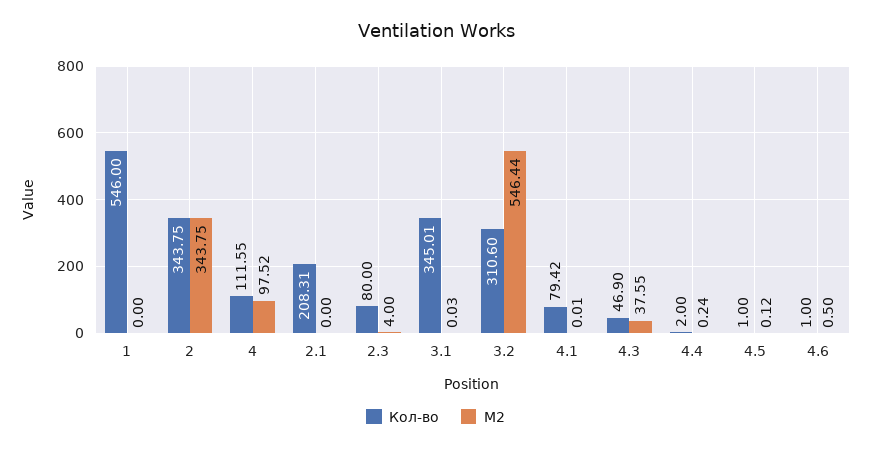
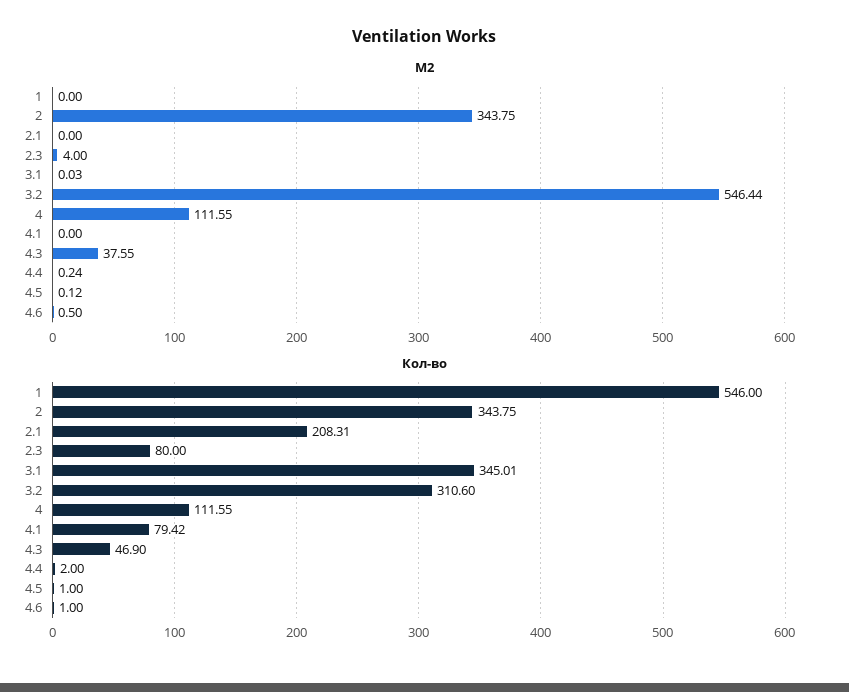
М2, 4: 97.52 -> 111.55
М2, 4.1: 0.01 -> 0

